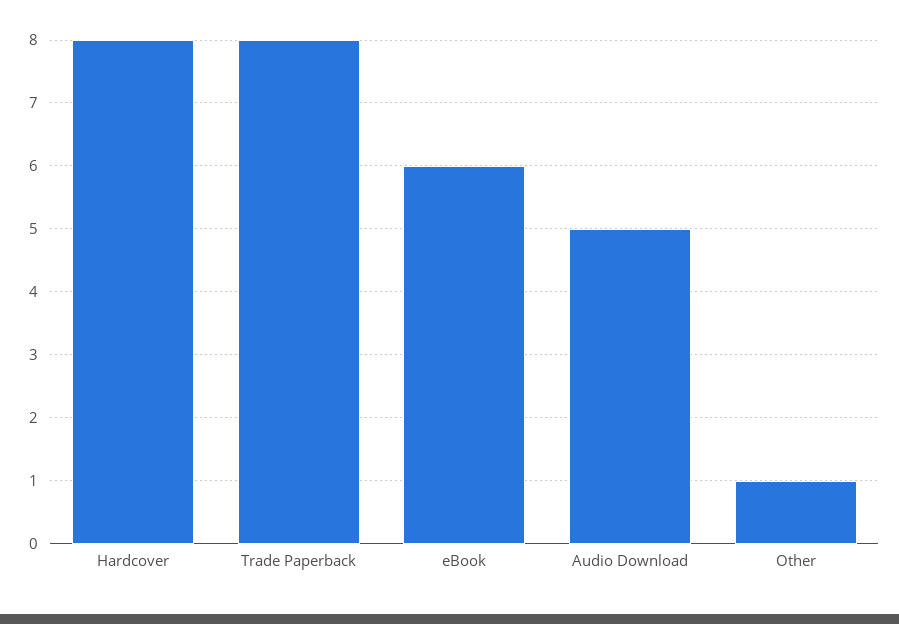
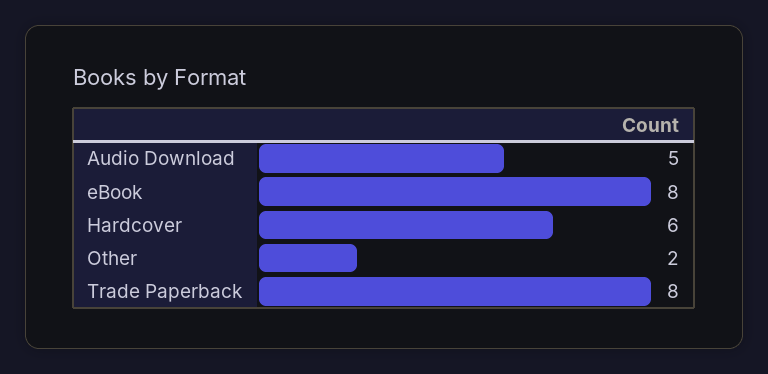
Hardcover: 8 -> 6
eBook: 6 -> 8
Other: 1 -> 2

